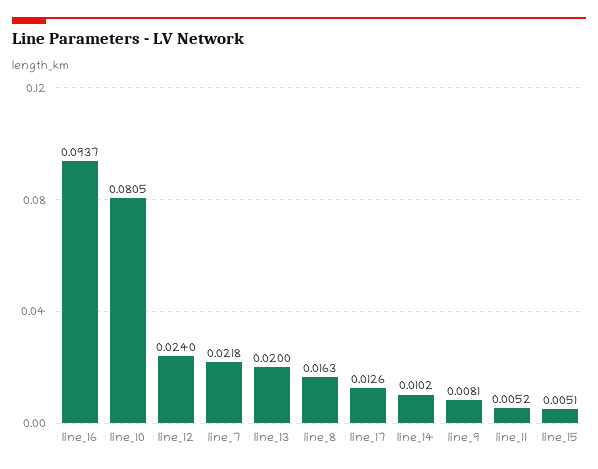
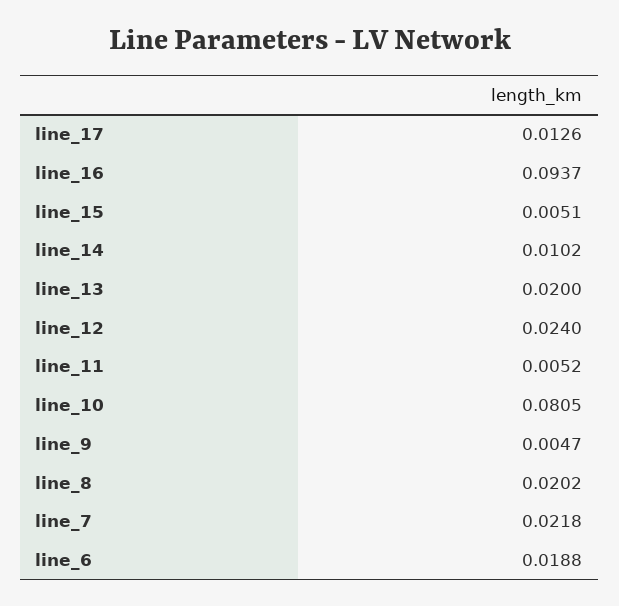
line_8: 0.0163 -> 0.0202
line_9: 0.0081 -> 0.0047
line_6: none -> 0.0188

